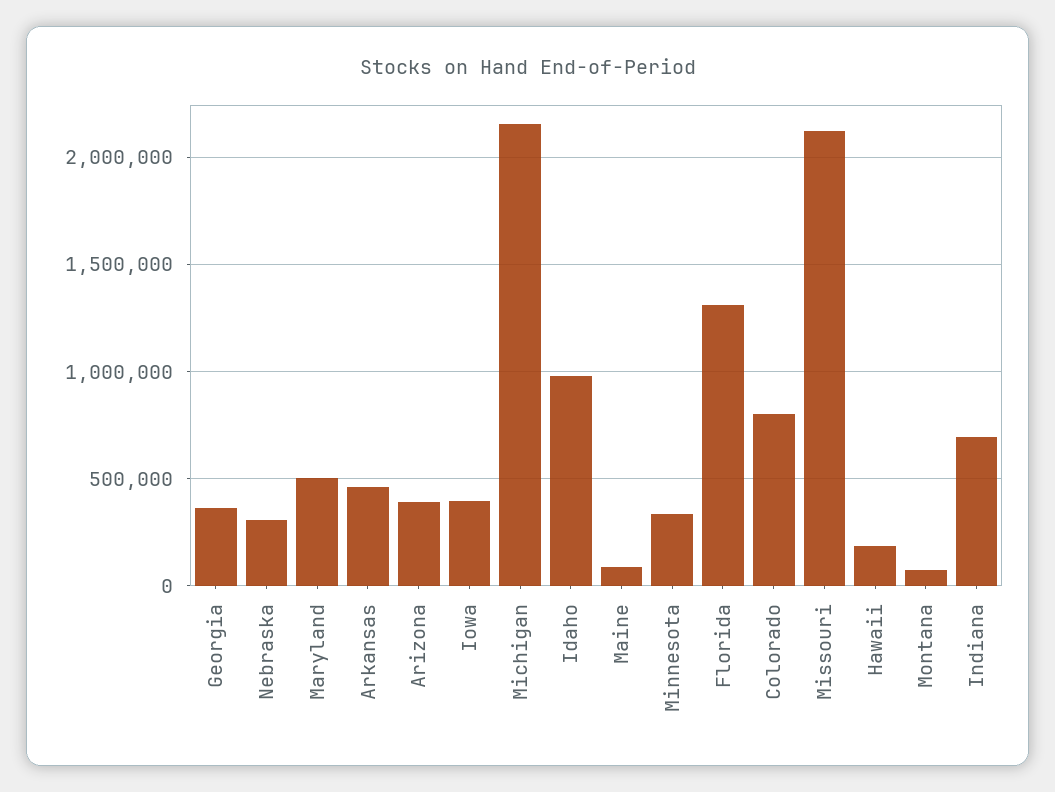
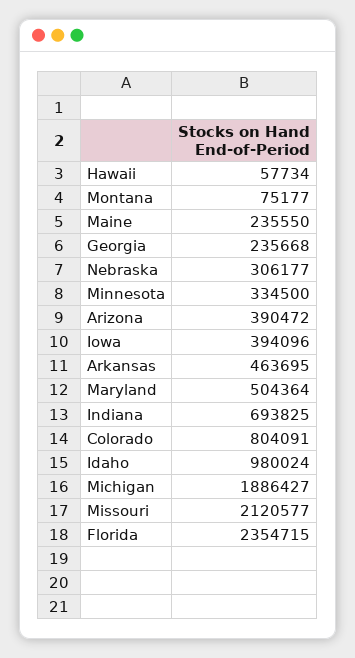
Georgia: 350000 -> 235668
Michigan: 2150000 -> 1886427
Maine: 100000 -> 235550
Florida: 1300000 -> 2354715
Hawaii: 200000 -> 57734

